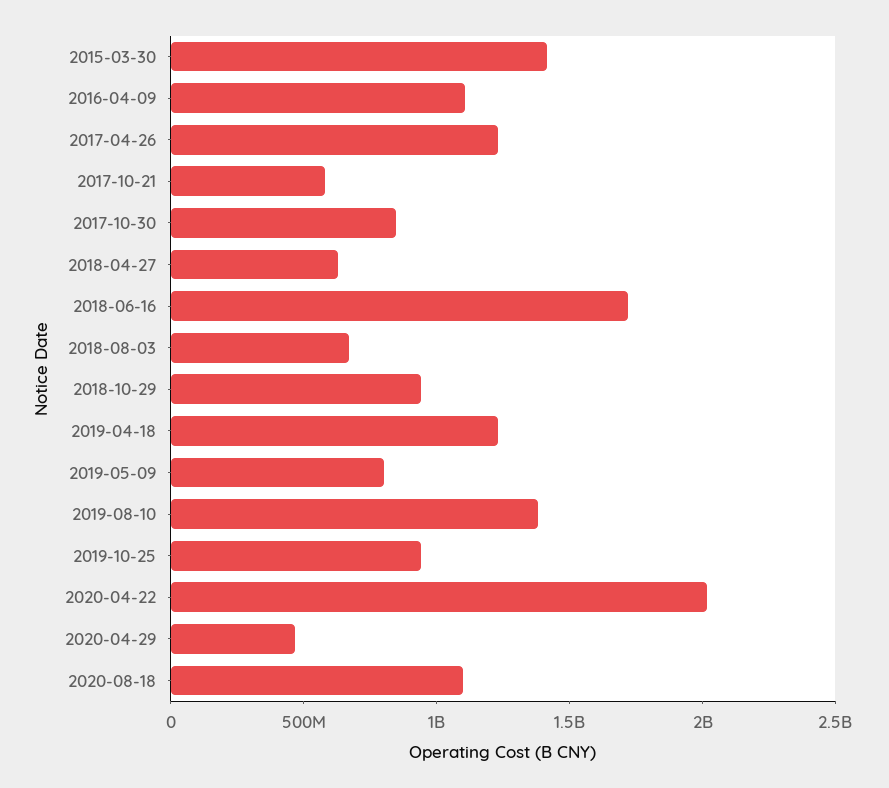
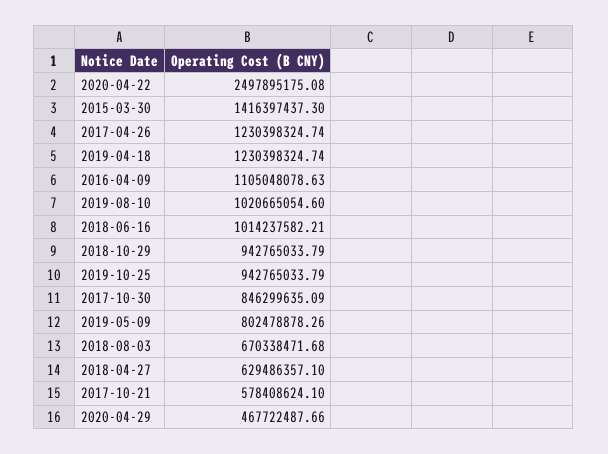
2018-06-16: 1700000000 -> 1014237582.21
2019-08-10: 1400000000 -> 1020665054.6
2020-04-22: 2000000000 -> 2497895175.08
2020-08-18: 1100000000 -> none

